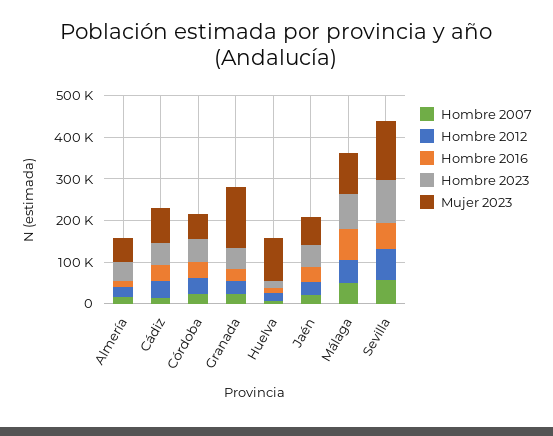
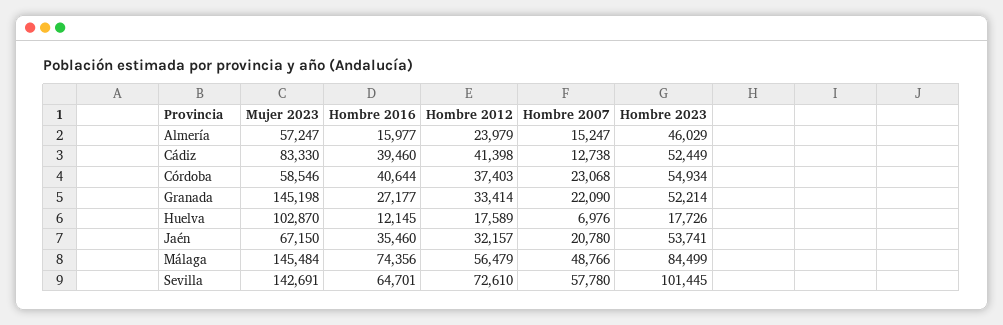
Mujer 2023, Málaga: 100000 -> 145484

